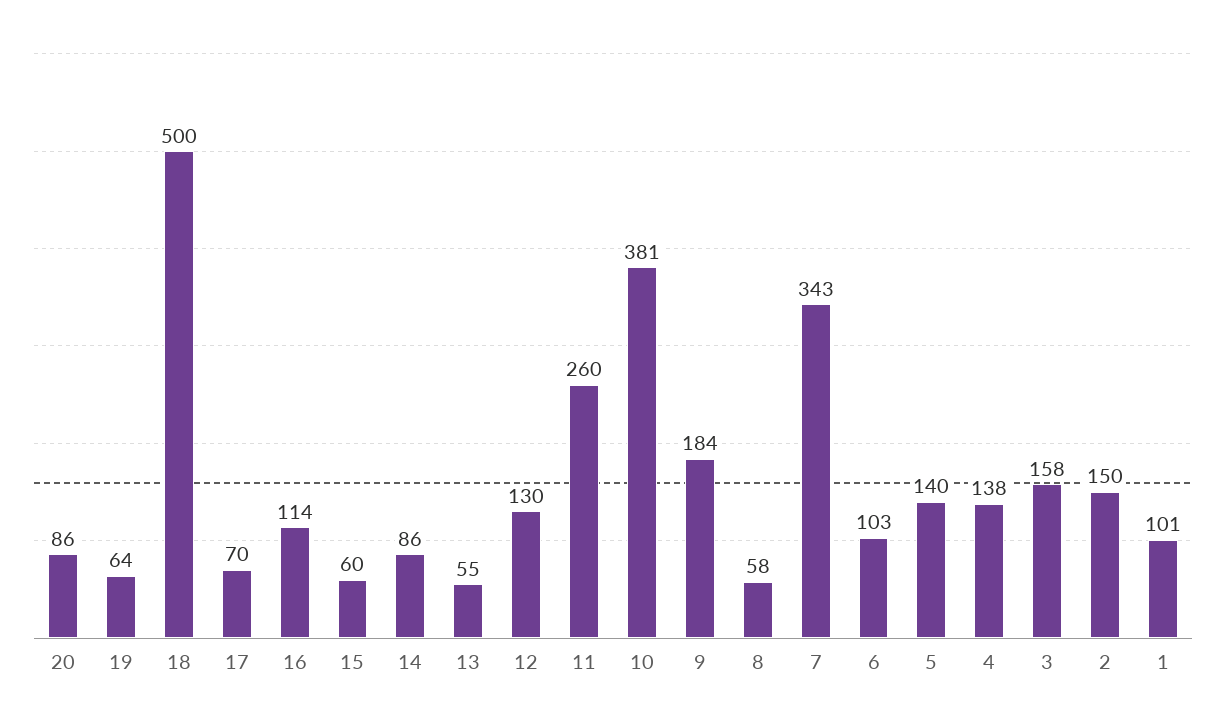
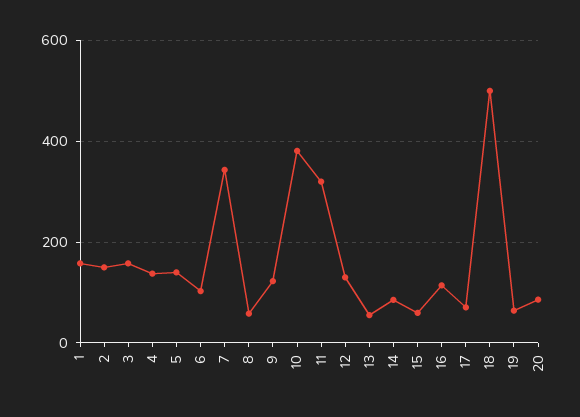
11: 260 -> 320
9: 184 -> 120
1: 101 -> 160

